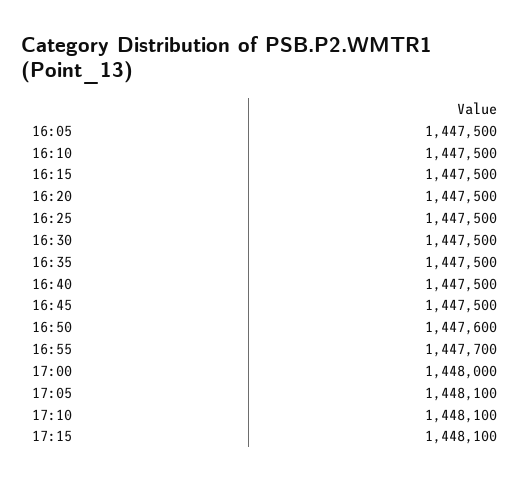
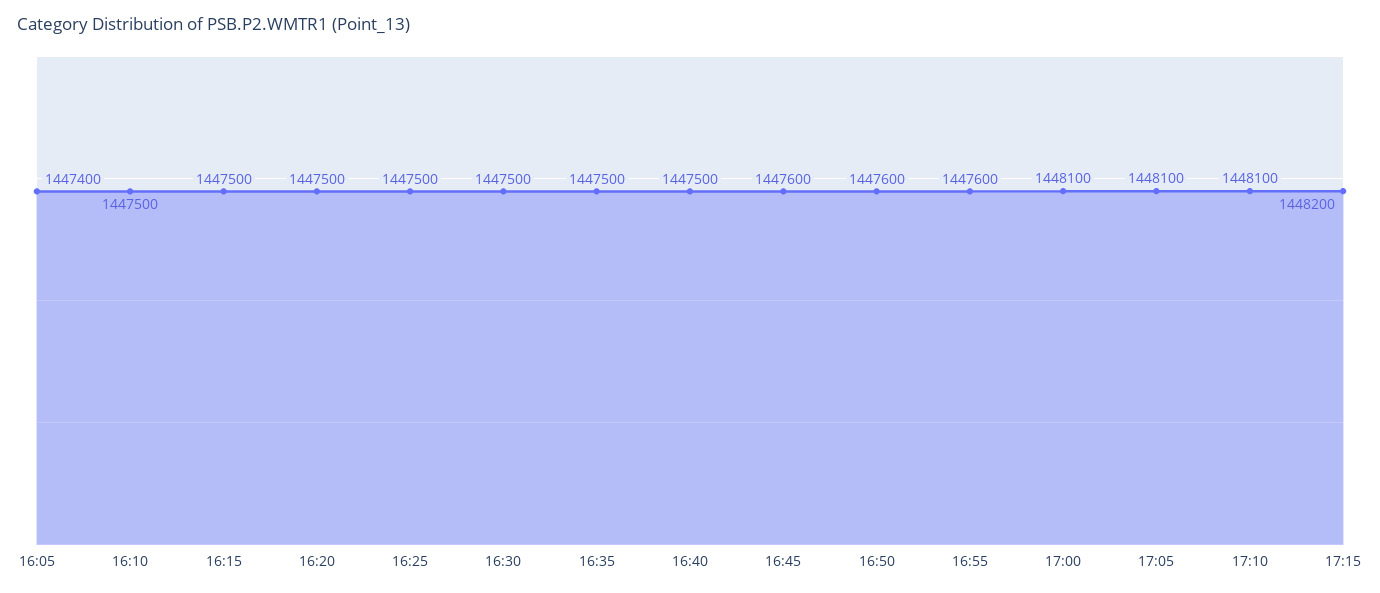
16:05: 1447500 -> 1447400
16:45: 1447500 -> 1447600
16:55: 1447700 -> 1447600
17:00: 1448000 -> 1448100
17:15: 1448100 -> 1448200

